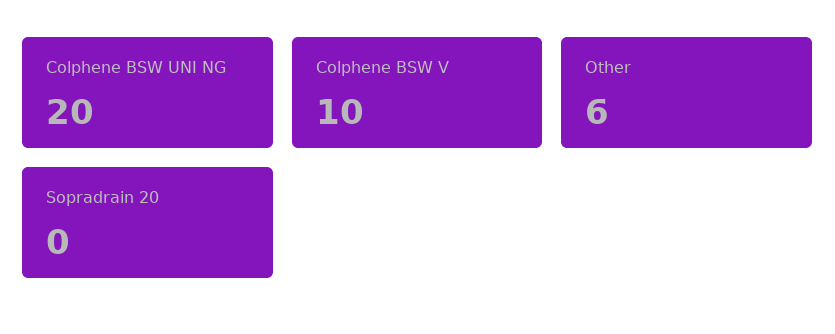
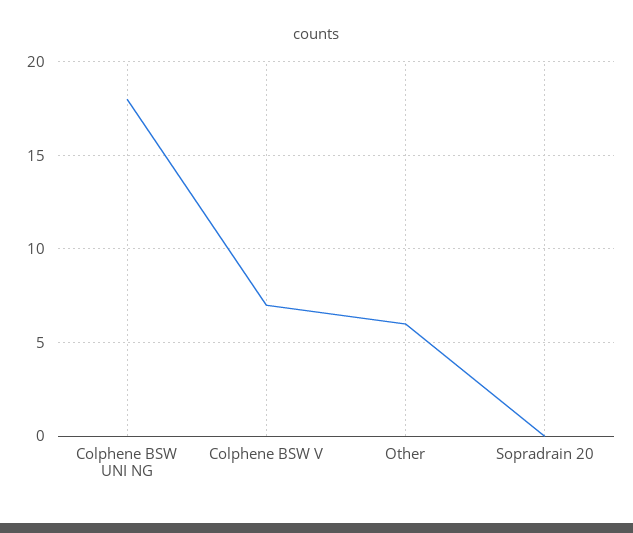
Colphene BSW UNI NG: 20 -> 18
Colphene BSW V: 10 -> 7

